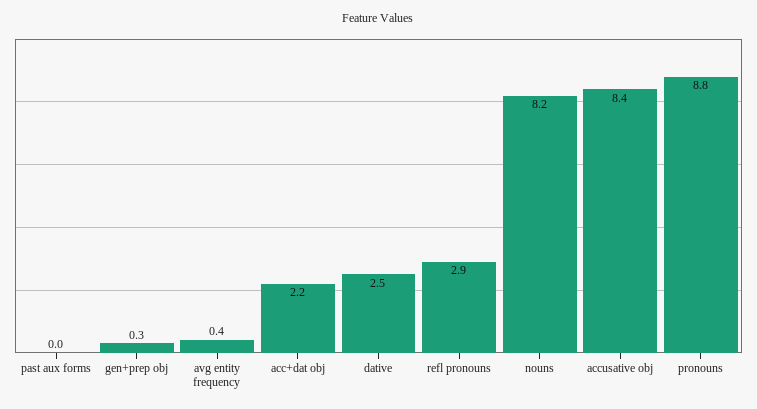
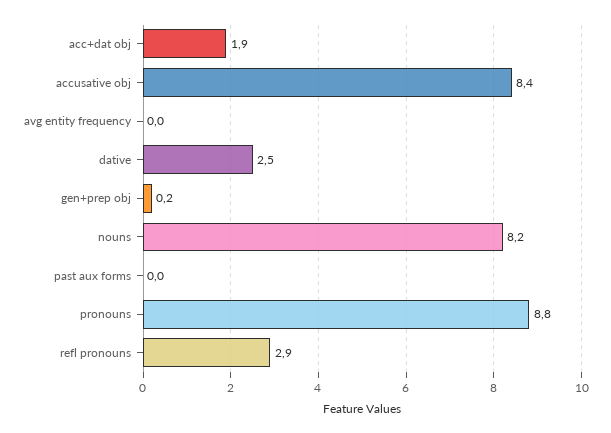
gen+prep obj: 0.3 -> 0.2
avg entity frequency: 0.4 -> 0
acc+dat obj: 2.2 -> 1.9

